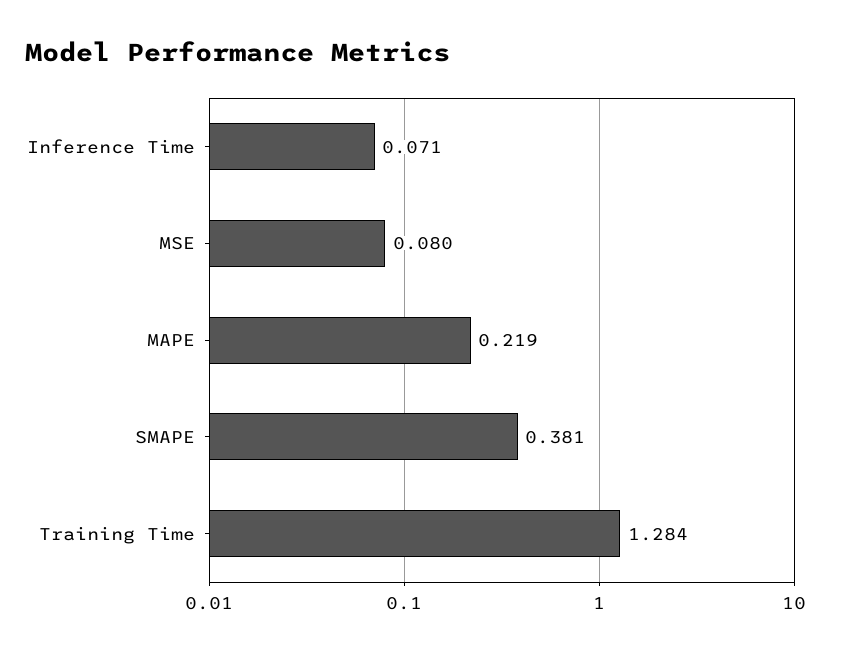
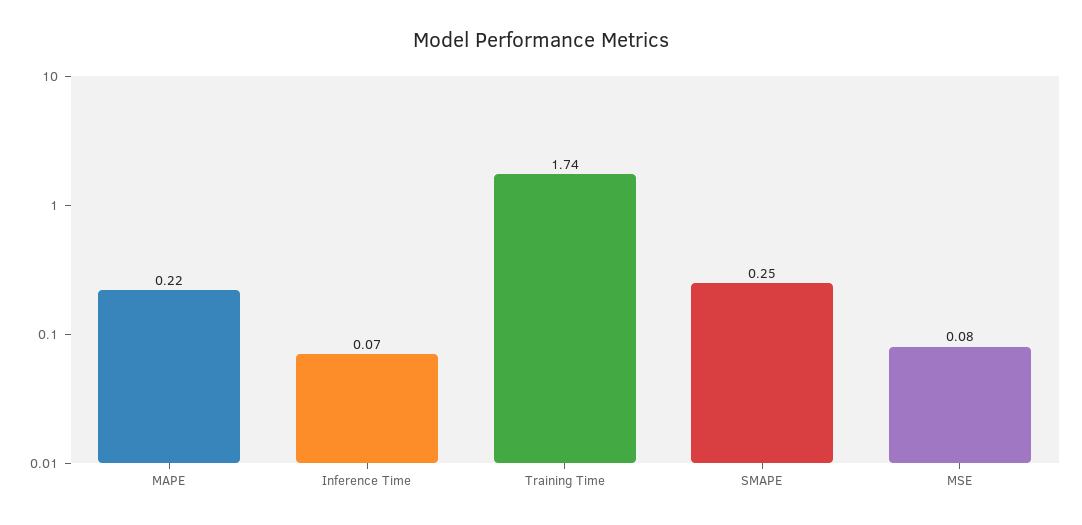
SMAPE: 0.381 -> 0.25
Training Time: 1.284 -> 1.74

